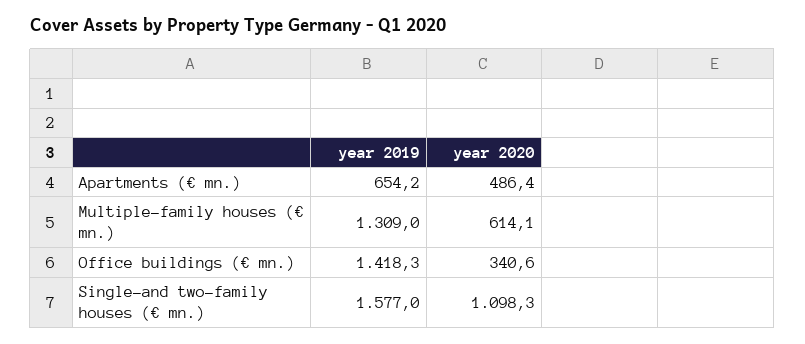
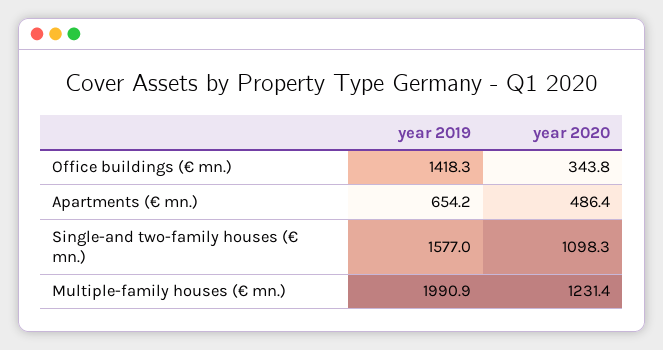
year 2019, Multiple-family houses (€ mn.): 1309 -> 1990.9
year 2020, Multiple-family houses (€ mn.): 614.1 -> 1231.4
year 2020, Office buildings (€ mn.): 340.6 -> 343.8

